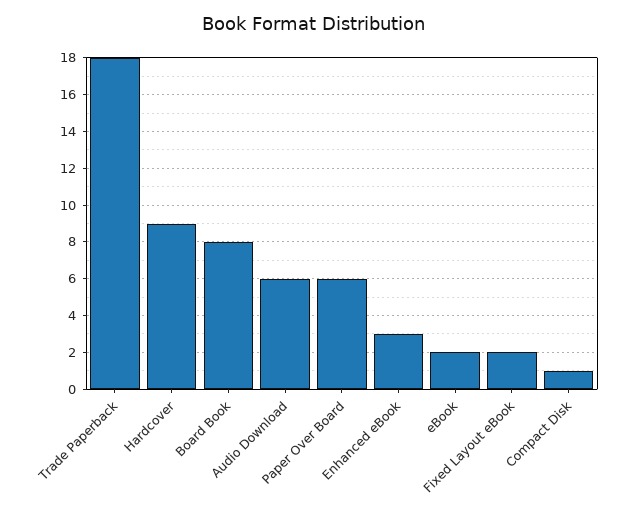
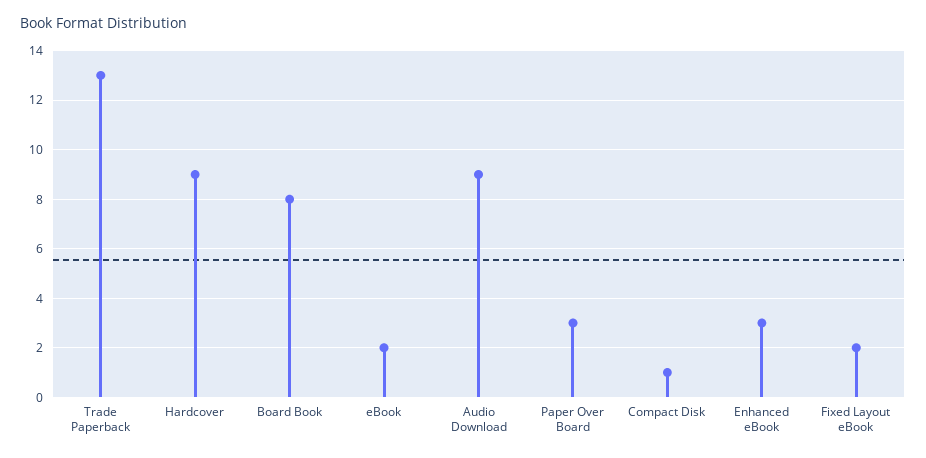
Trade Paperback: 18 -> 13
Audio Download: 6 -> 9
Paper Over Board: 6 -> 3

